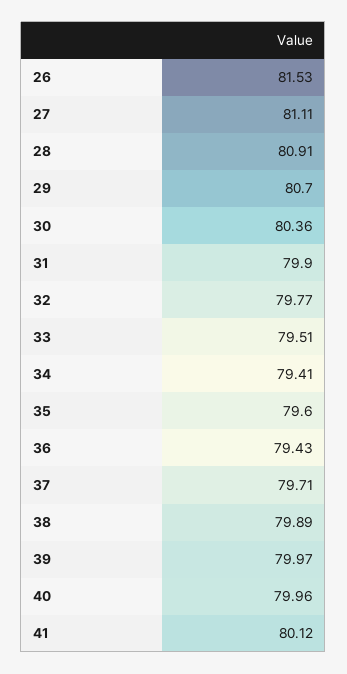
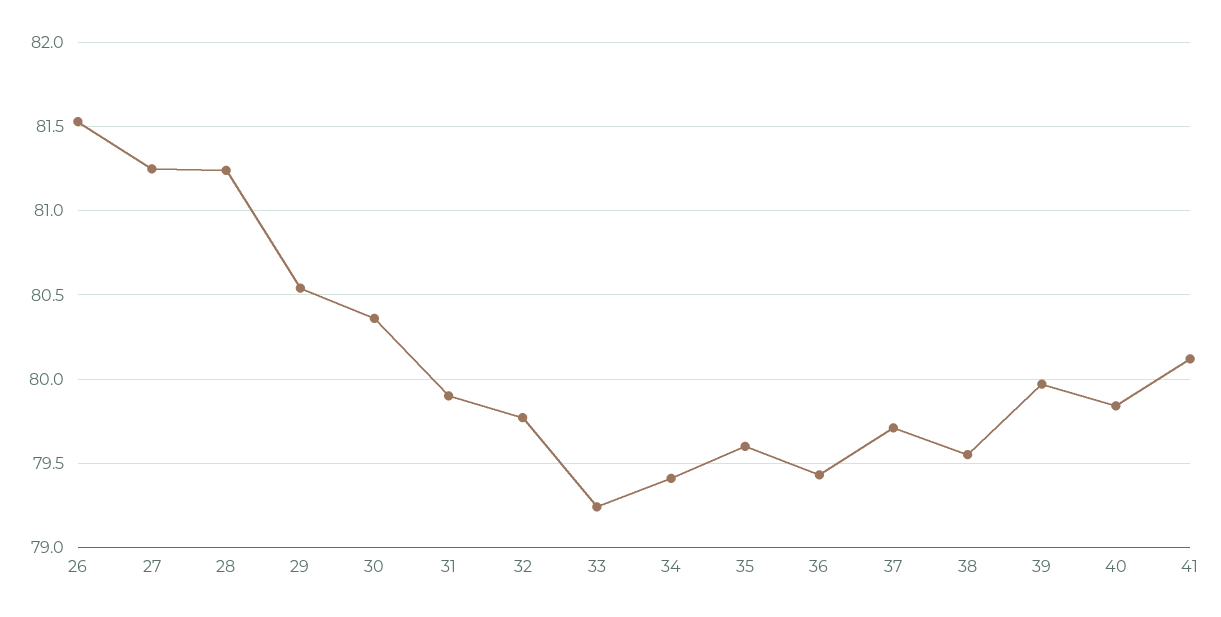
27: 81.11 -> 81.25
28: 80.91 -> 81.25
29: 80.7 -> 80.55
33: 79.51 -> 79.25
38: 79.89 -> 79.55
40: 79.96 -> 79.85

